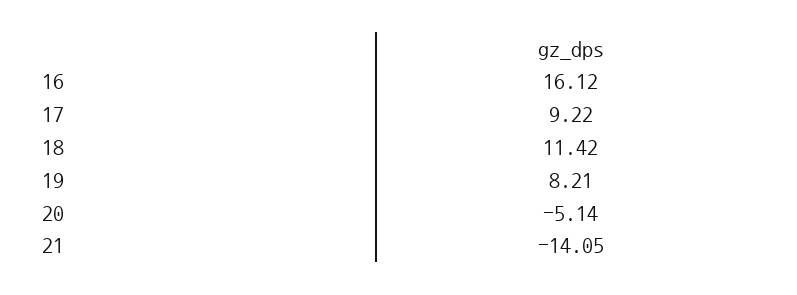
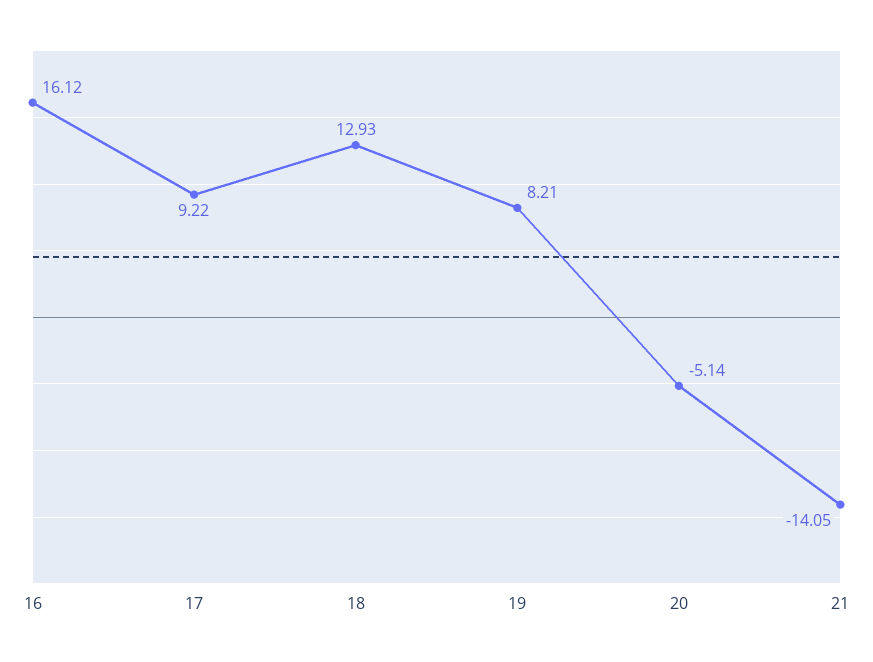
18: 11.42 -> 12.93

